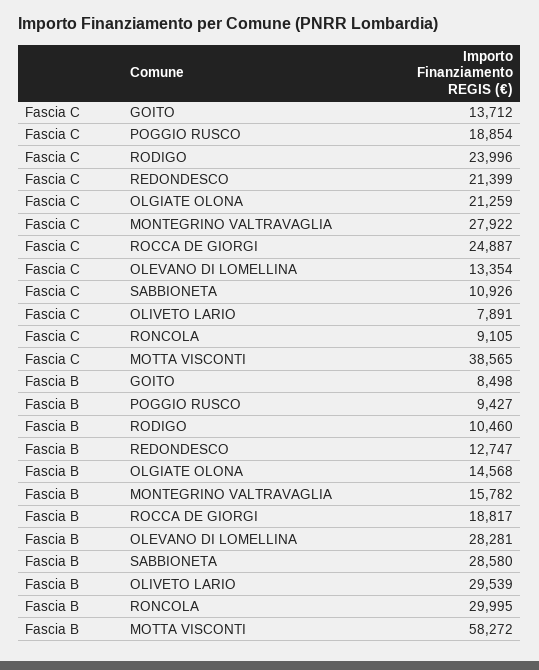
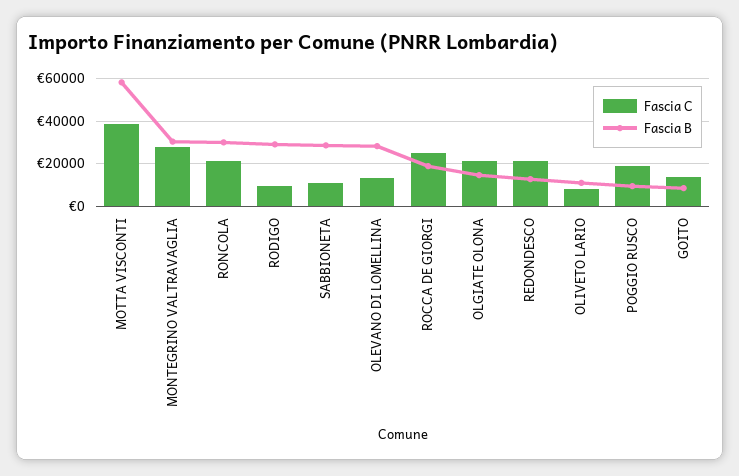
Fascia C, RODIGO: 23996 -> 10000
Fascia C, RONCOLA: 9105 -> 20000
Fascia B, RODIGO: 10460 -> 30000
Fascia B, MONTEGRINO VALTRAVAGLIA: 15782 -> 30000
Fascia B, OLIVETO LARIO: 29539 -> 10000

